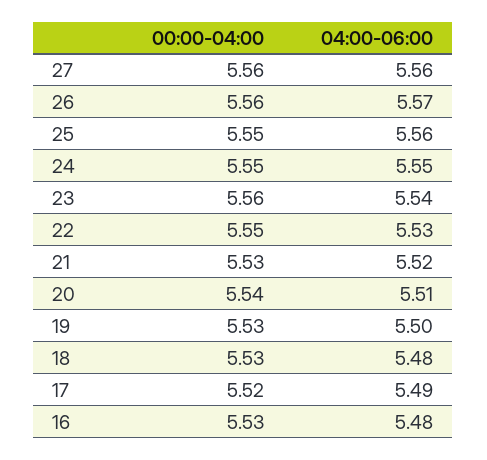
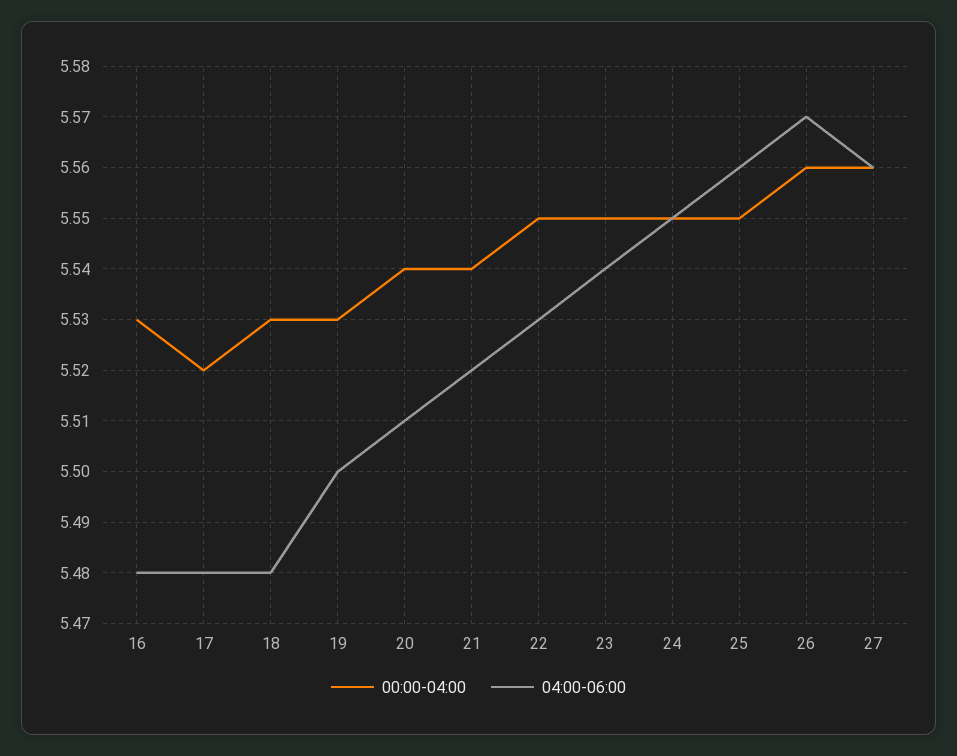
00:00-04:00, 23: 5.56 -> 5.55
00:00-04:00, 21: 5.53 -> 5.54
04:00-06:00, 17: 5.49 -> 5.48

